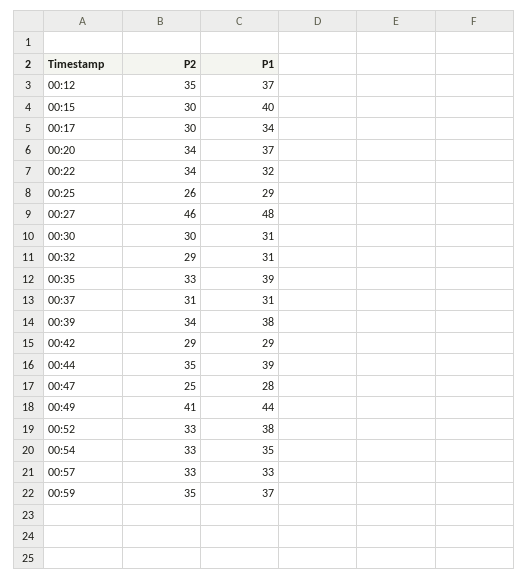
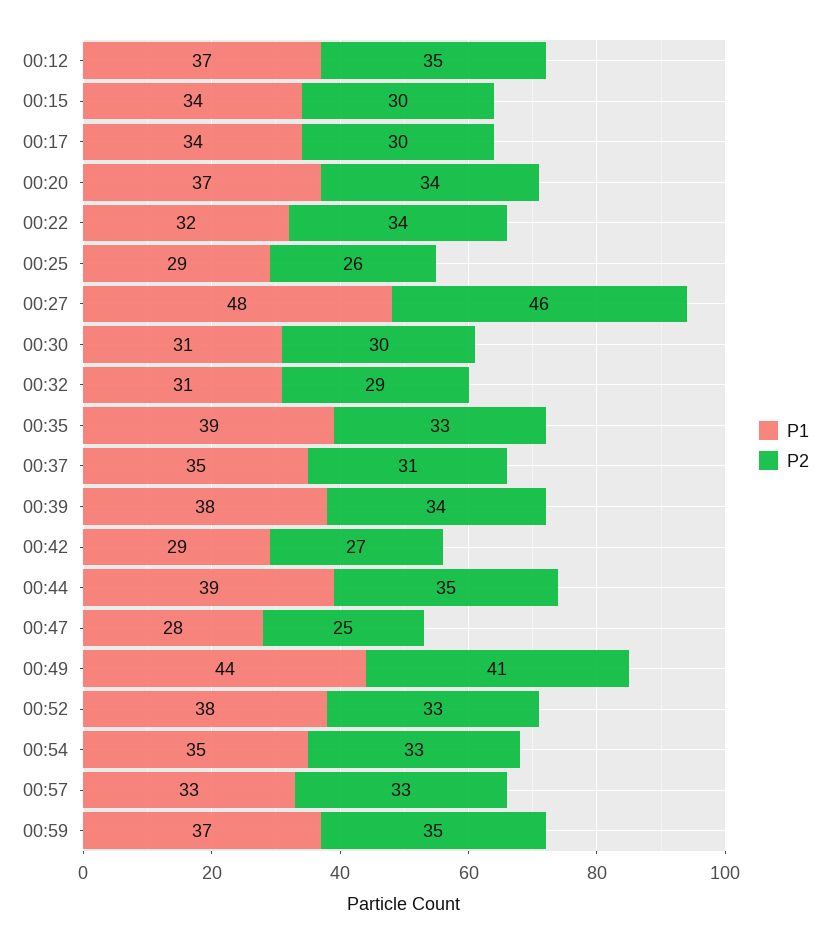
P1, 00:15: 40 -> 34
P1, 00:37: 31 -> 35
P2, 00:42: 29 -> 27

